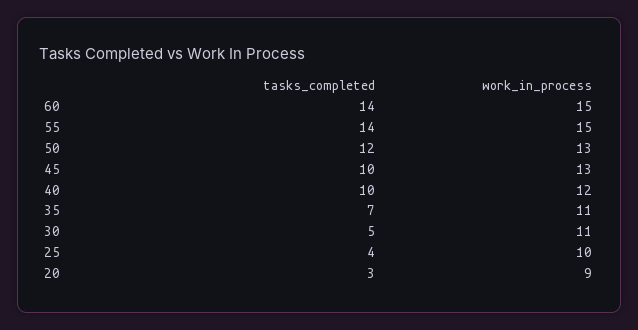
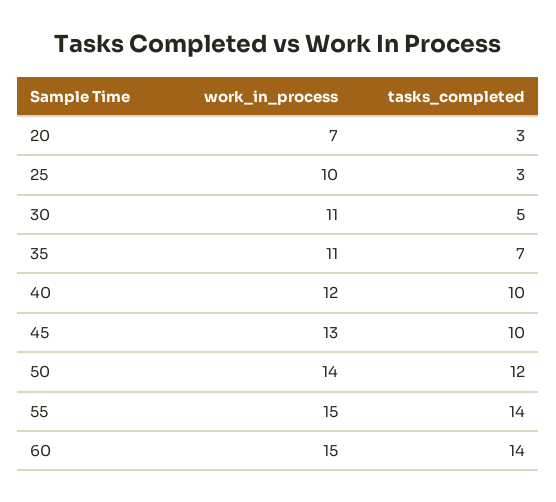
work_in_process, 50: 13 -> 14
tasks_completed, 25: 4 -> 3
work_in_process, 20: 9 -> 7

